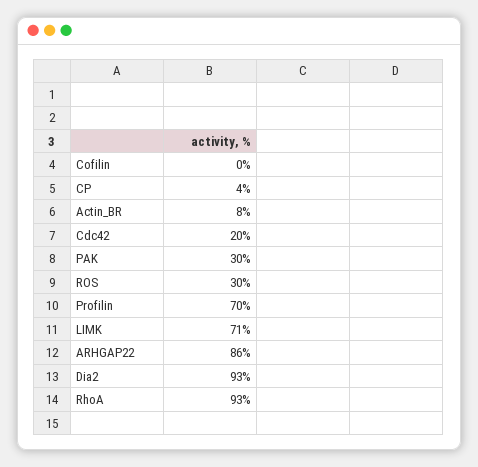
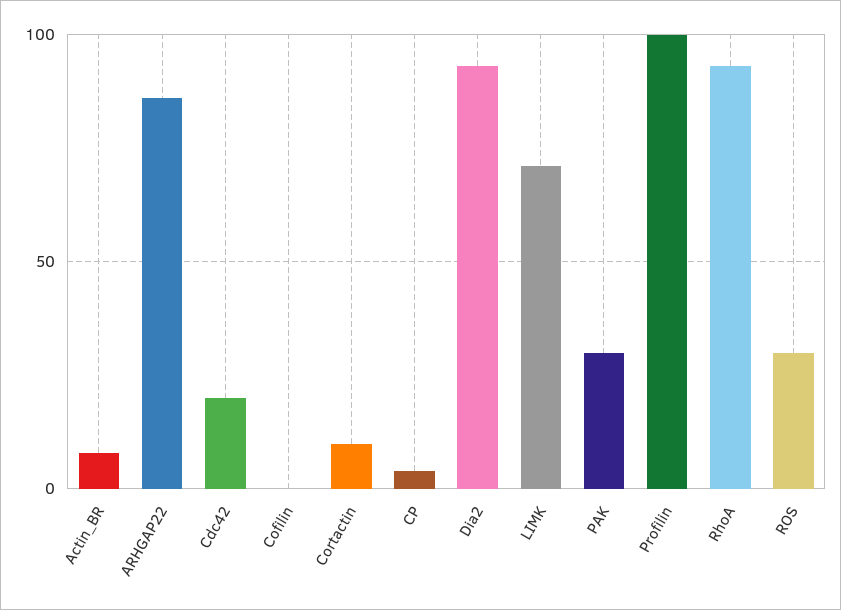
Profilin: 70 -> 100
Cortactin: none -> 10

